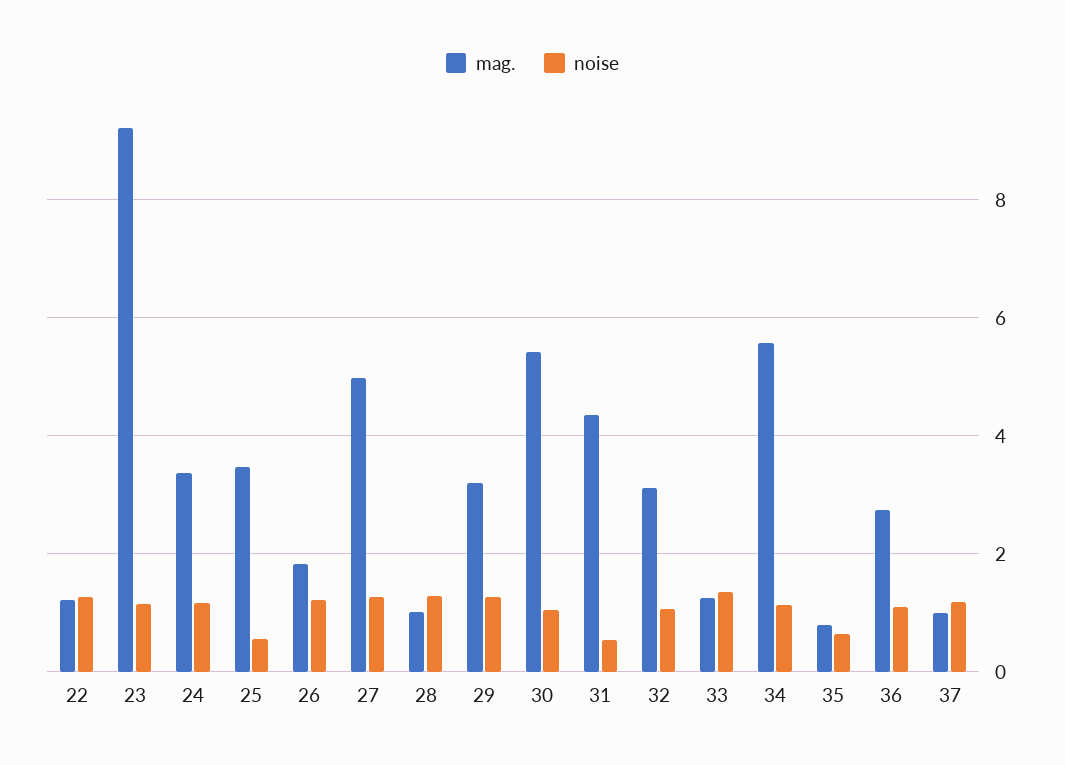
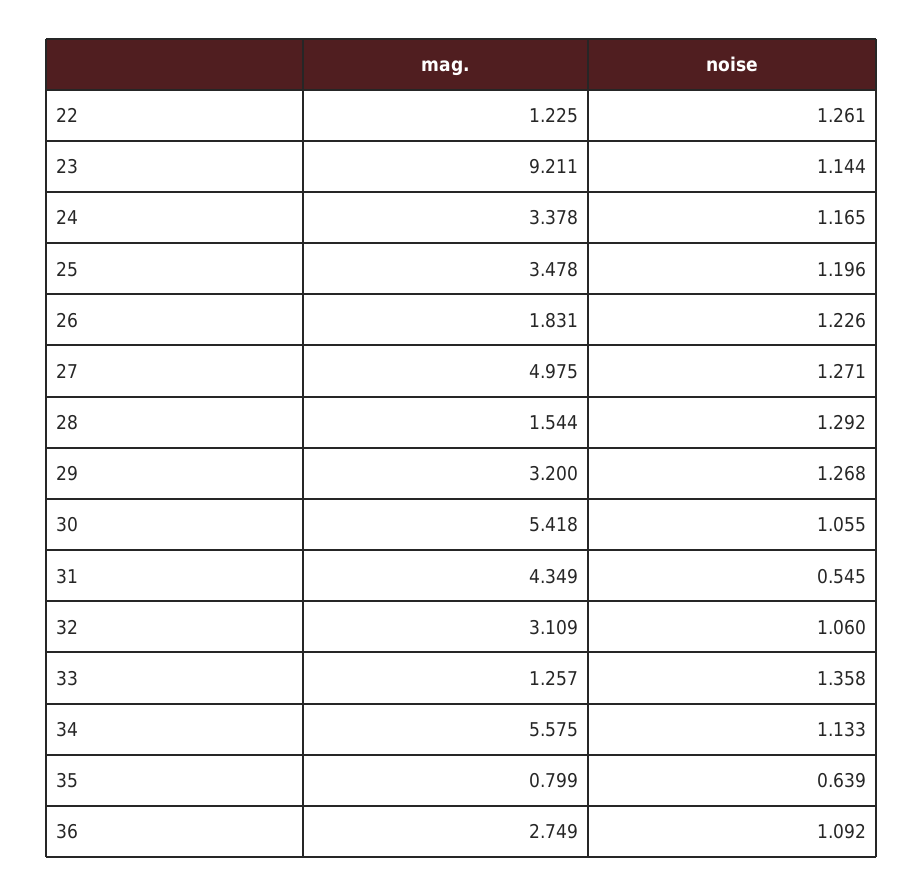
noise, 25: 0.6 -> 1.196
mag., 28: 1 -> 1.544
mag., 37: 1 -> none
noise, 37: 1.2 -> none

